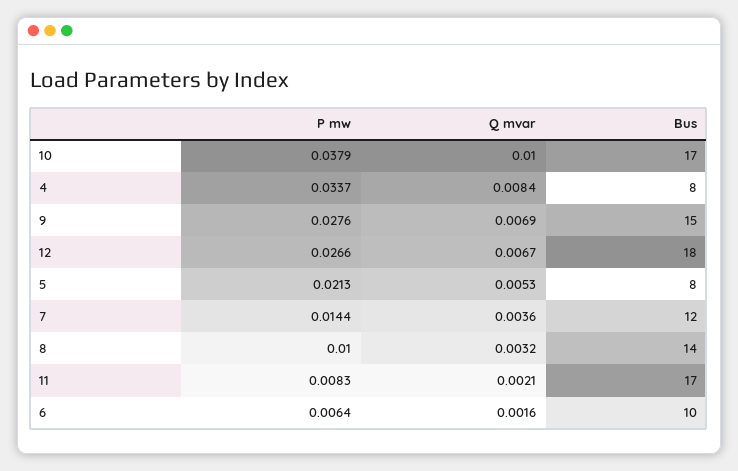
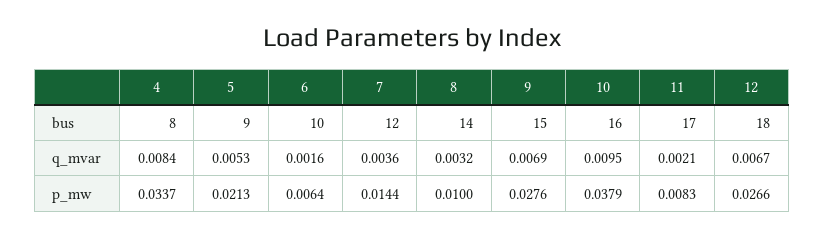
Q mvar, 10: 0.01 -> 0.0095
Bus, 10: 17 -> 16
Bus, 5: 8 -> 9

